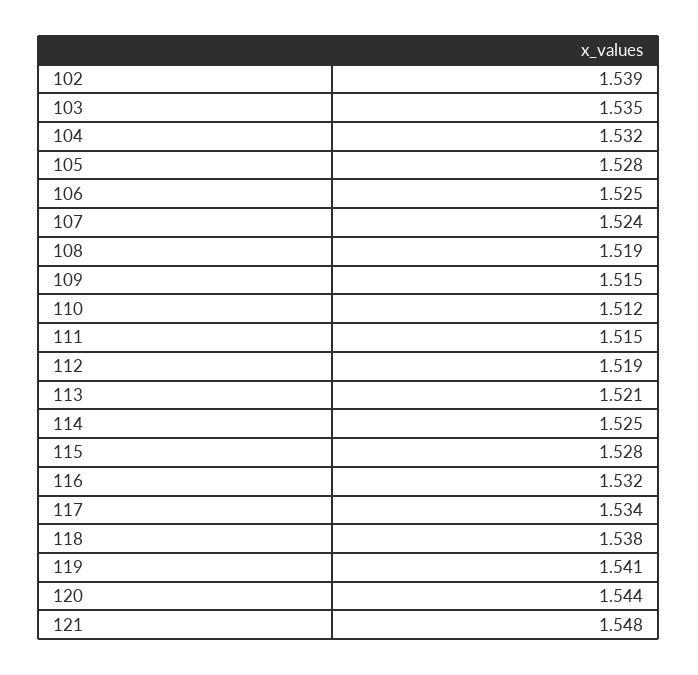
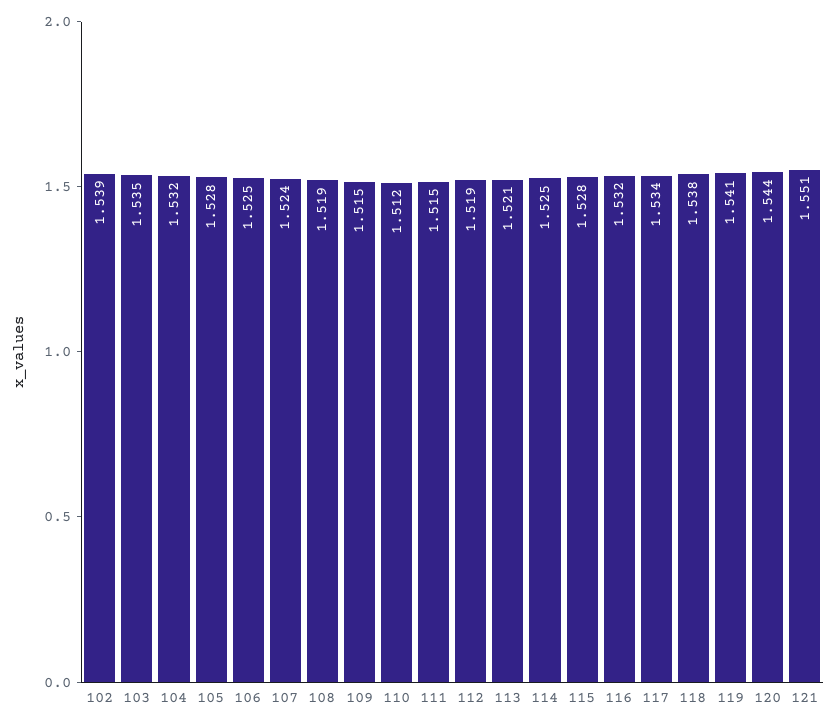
121: 1.548 -> 1.551

